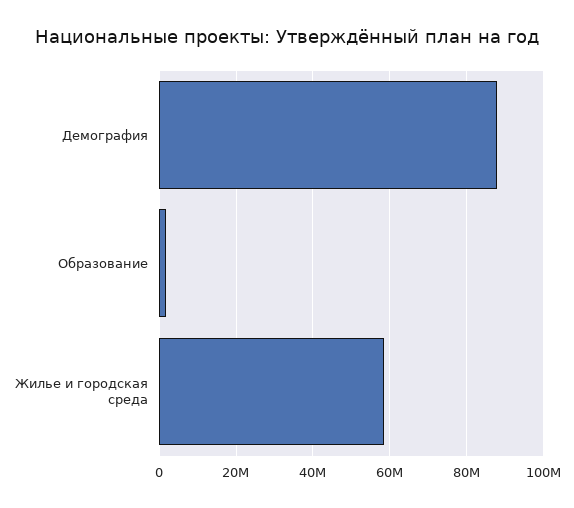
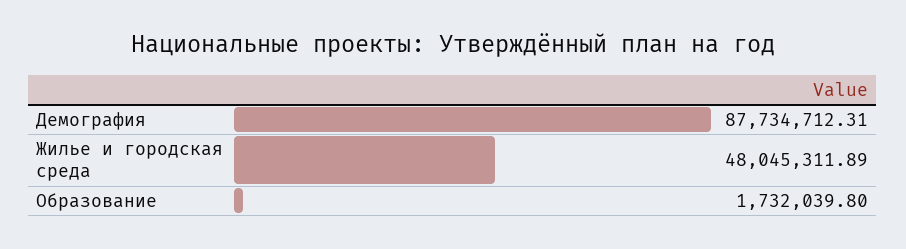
Жилье и городская среда: 58000000 -> 48045311.89

